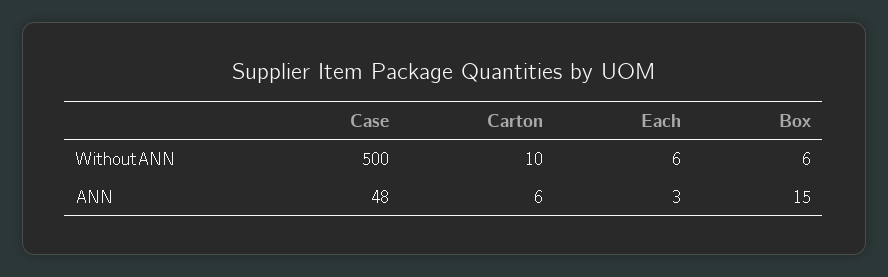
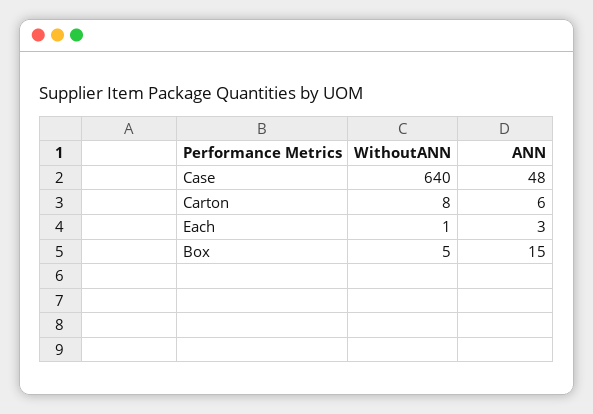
Case, WithoutANN: 500 -> 640
Carton, WithoutANN: 10 -> 8
Each, WithoutANN: 6 -> 1
Box, WithoutANN: 6 -> 5

